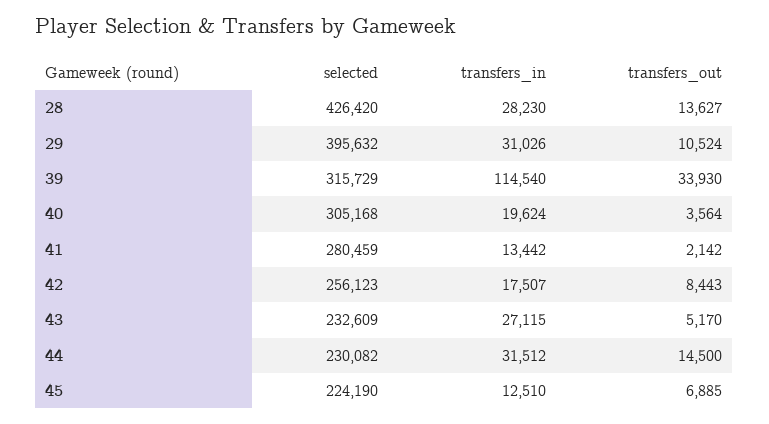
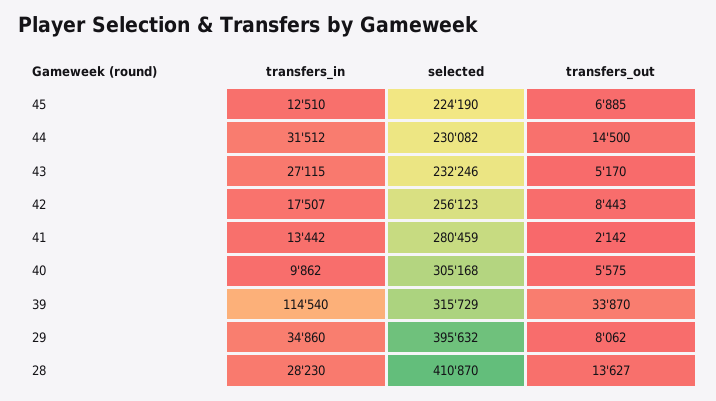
selected, 28: 426420 -> 410870
transfers_in, 29: 31026 -> 34860
transfers_out, 29: 10524 -> 8062
transfers_out, 39: 33930 -> 33870
transfers_in, 40: 19624 -> 9862
transfers_out, 40: 3564 -> 5575
selected, 43: 232609 -> 232246

